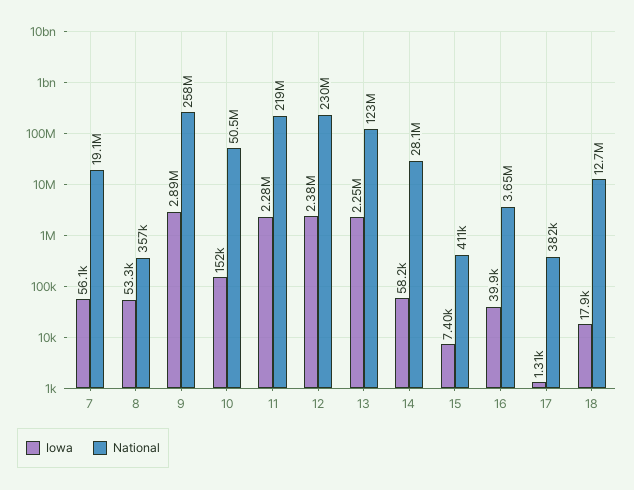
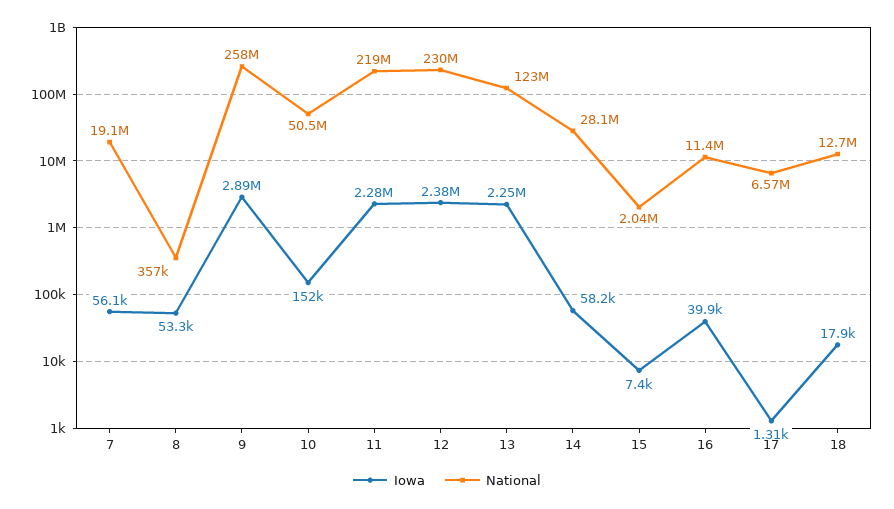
National, 15: 411000 -> 2040000
National, 16: 3650000 -> 11400000
National, 17: 382000 -> 6570000

